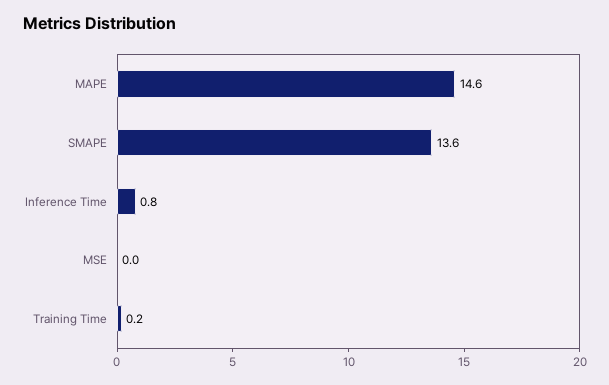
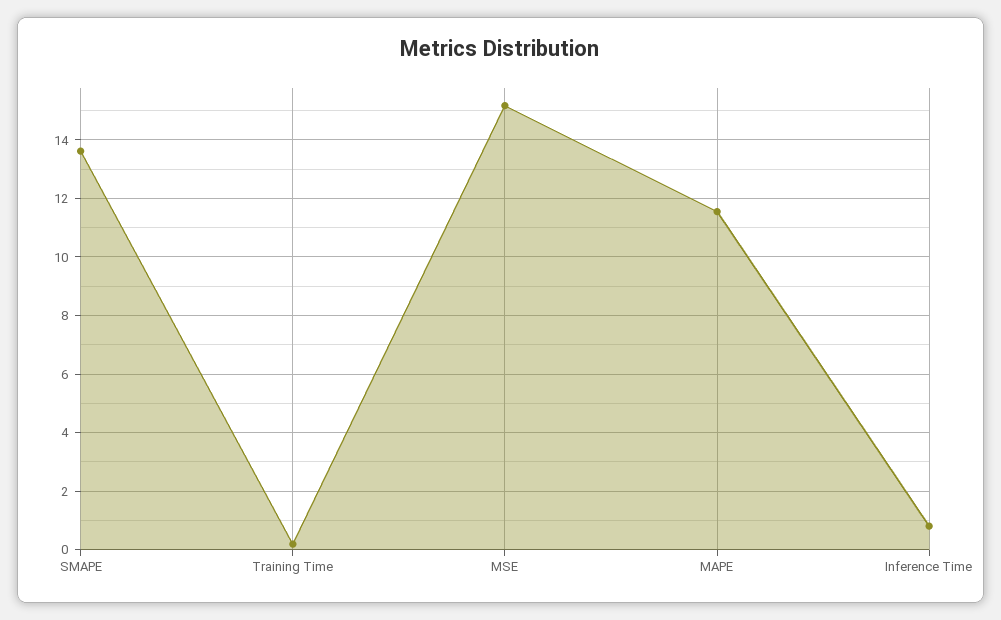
MAPE: 14.6 -> 11.5
MSE: 0 -> 15.25

